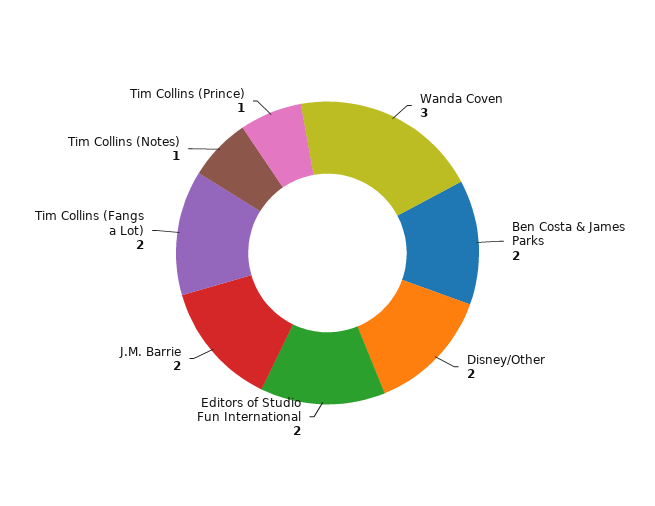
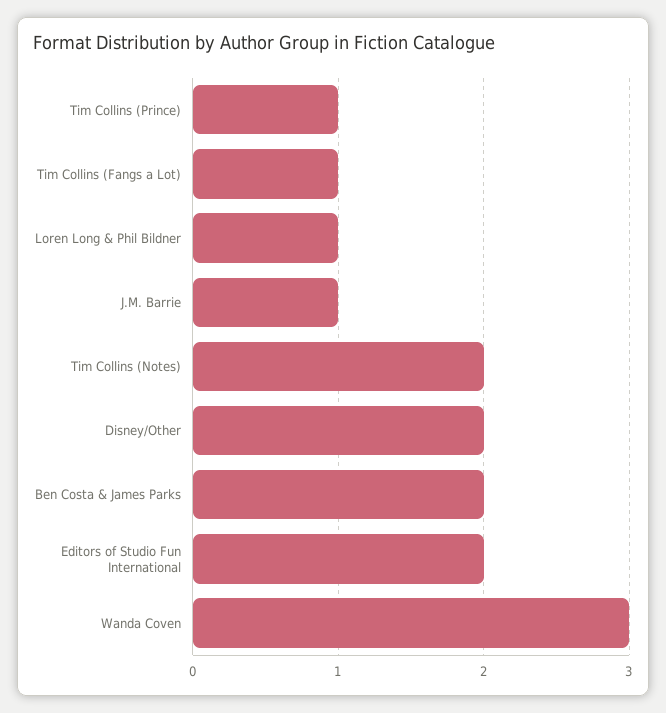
J.M. Barrie: 2 -> 1
Tim Collins (Fangs a Lot): 2 -> 1
Tim Collins (Notes): 1 -> 2
Loren Long & Phil Bildner: none -> 1

